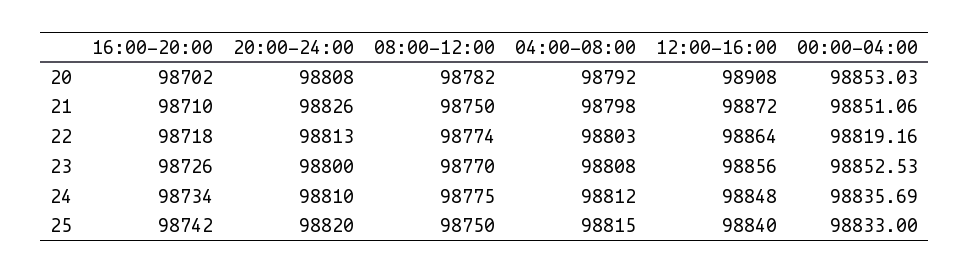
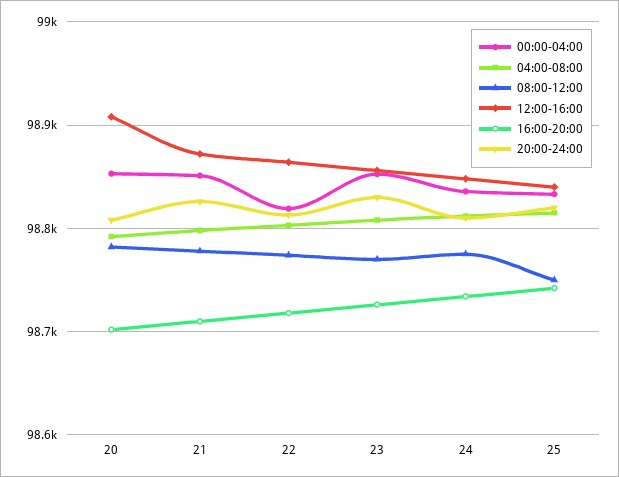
08:00-12:00, 21: 98750 -> 98780
20:00-24:00, 23: 98800 -> 98830

